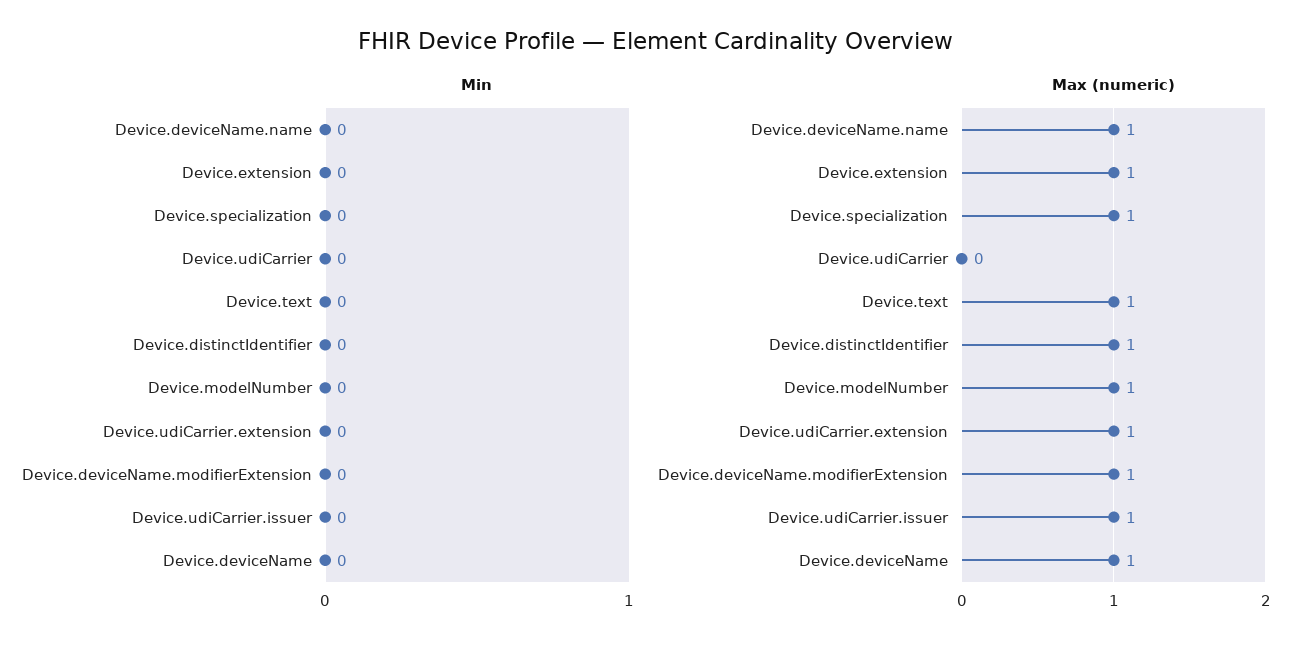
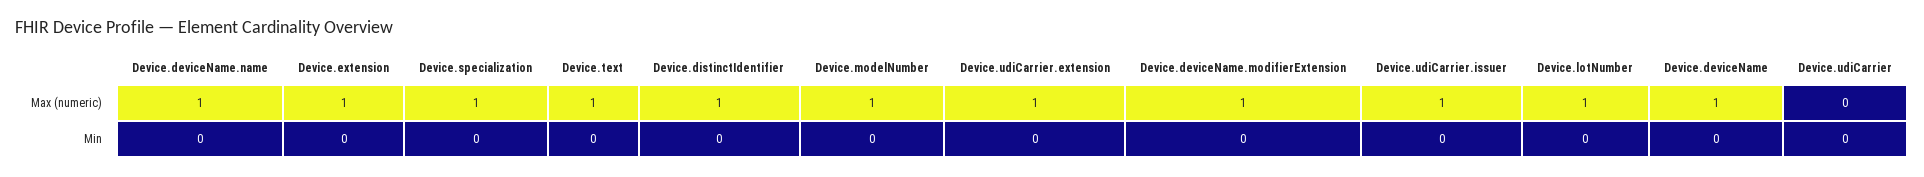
Max (numeric), Device.lotNumber: none -> 1
Min, Device.lotNumber: none -> 0

